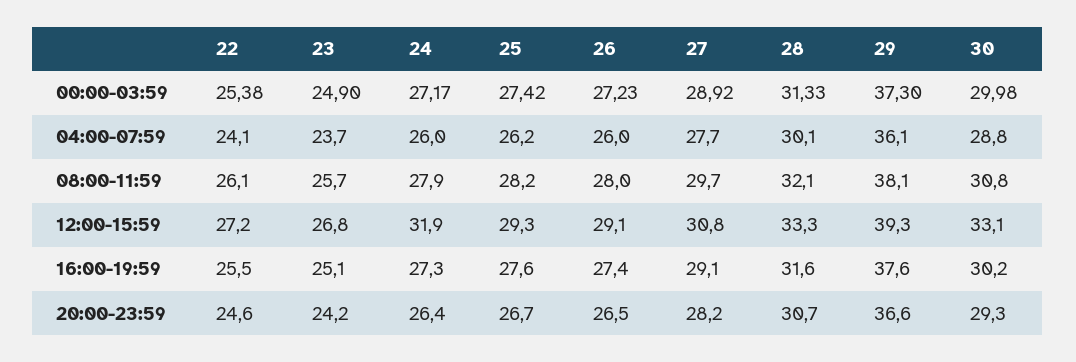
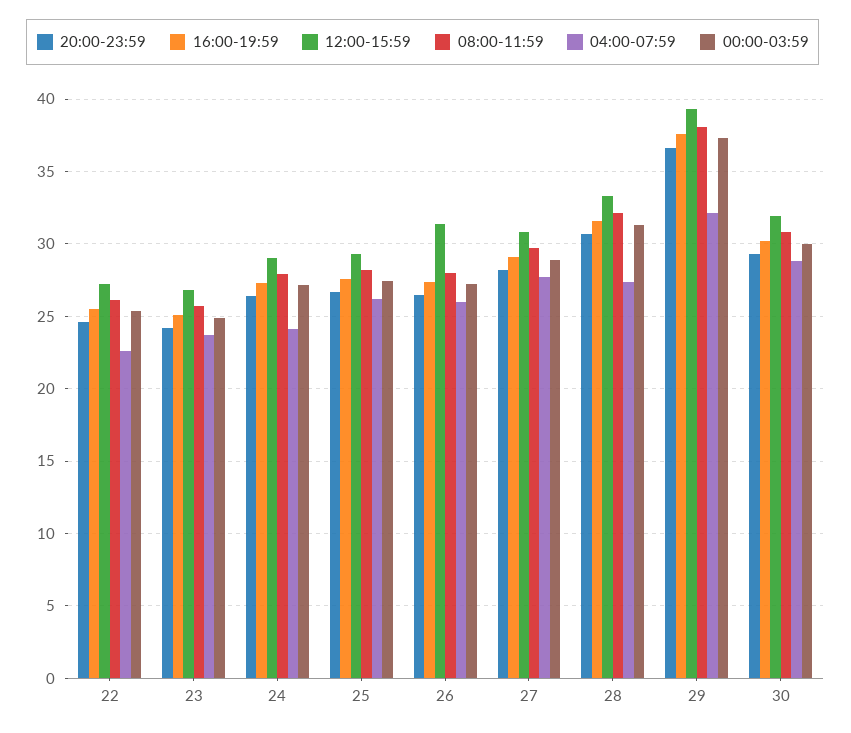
04:00-07:59, 22: 24.1 -> 22.5
04:00-07:59, 24: 26 -> 24
04:00-07:59, 28: 30.1 -> 27.5
04:00-07:59, 29: 36.1 -> 32
12:00-15:59, 24: 31.9 -> 29
12:00-15:59, 26: 29.1 -> 31.5
12:00-15:59, 30: 33.1 -> 32

